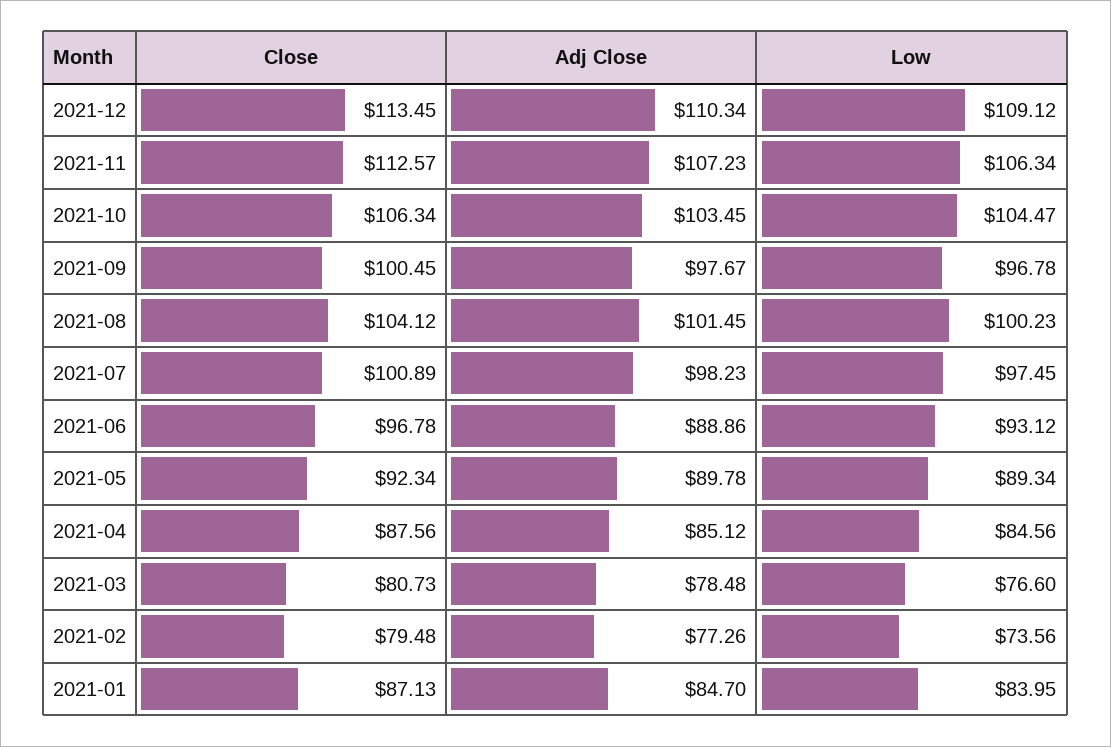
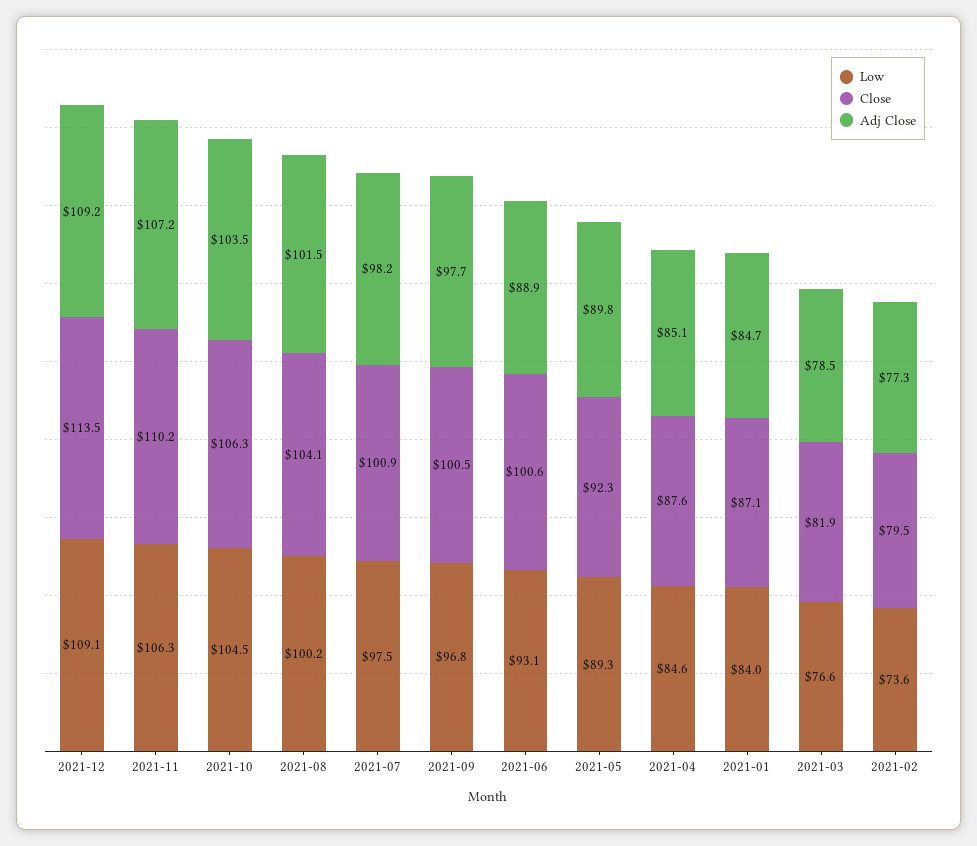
Adj Close, 2021-12: 110.34 -> 109.2
Close, 2021-11: 112.57 -> 110.2
Close, 2021-06: 96.78 -> 100.6
Close, 2021-03: 80.73 -> 81.9

